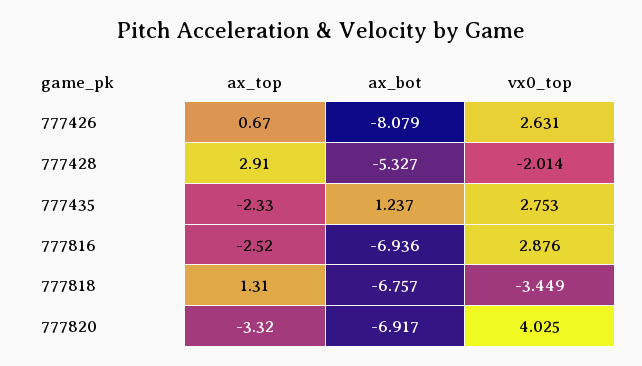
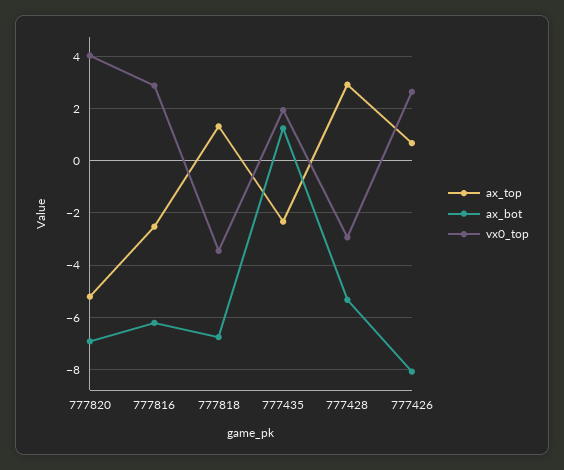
vx0_top, 777428: -2.014 -> -3
vx0_top, 777435: 2.753 -> 2
ax_bot, 777816: -6.936 -> -6.25
ax_top, 777820: -3.32 -> -5.25

